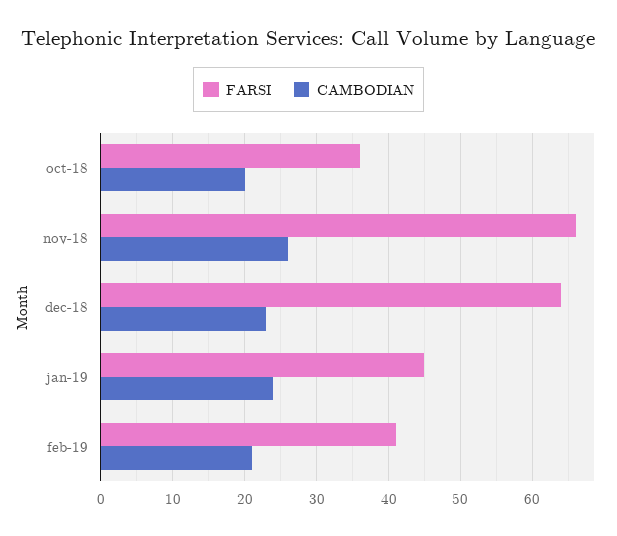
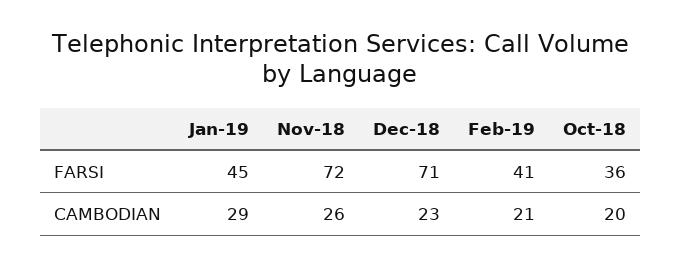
FARSI, nov-18: 66 -> 72
FARSI, dec-18: 64 -> 71
CAMBODIAN, jan-19: 24 -> 29

